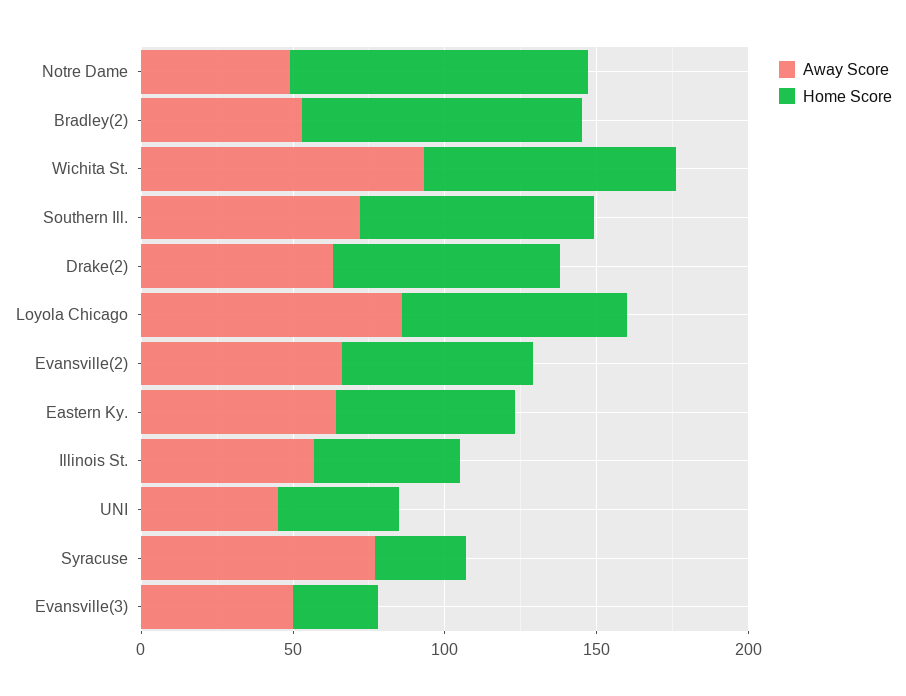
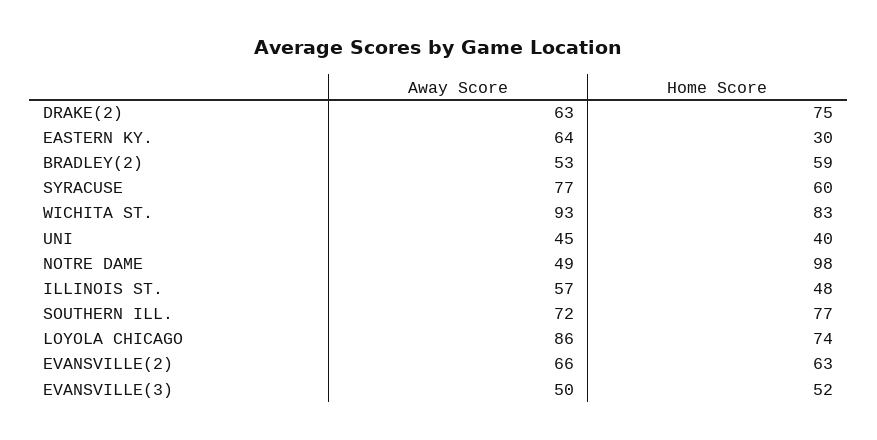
Home Score, Bradley(2): 90 -> 59
Home Score, Eastern Ky.: 60 -> 30
Home Score, Syracuse: 30 -> 60
Home Score, Evansville(3): 30 -> 52

